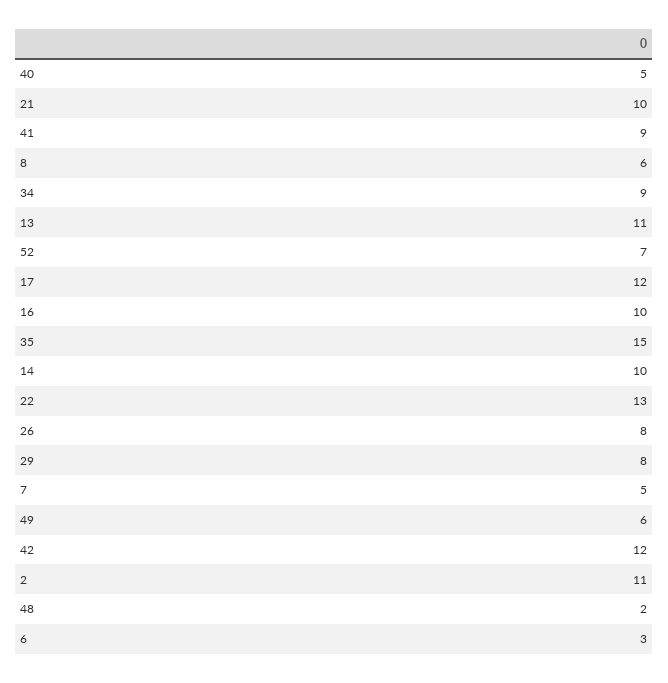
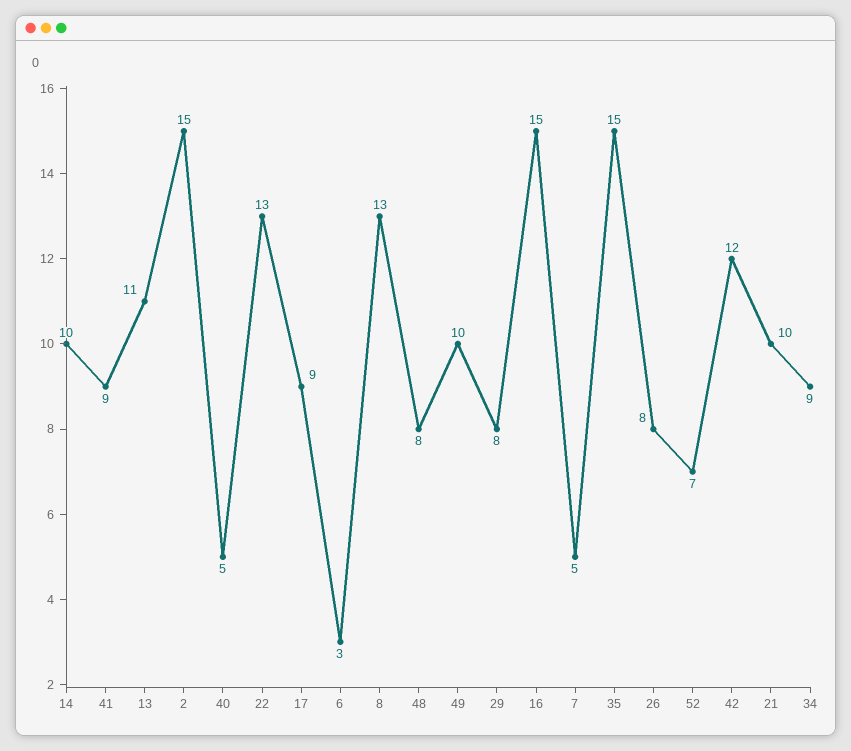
8: 6 -> 13
17: 12 -> 9
16: 10 -> 15
49: 6 -> 10
2: 11 -> 15
48: 2 -> 8

